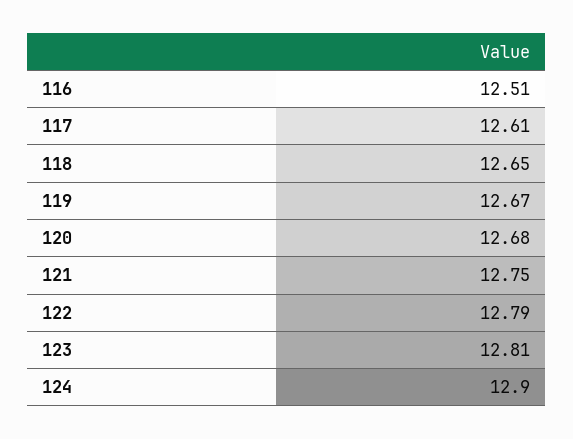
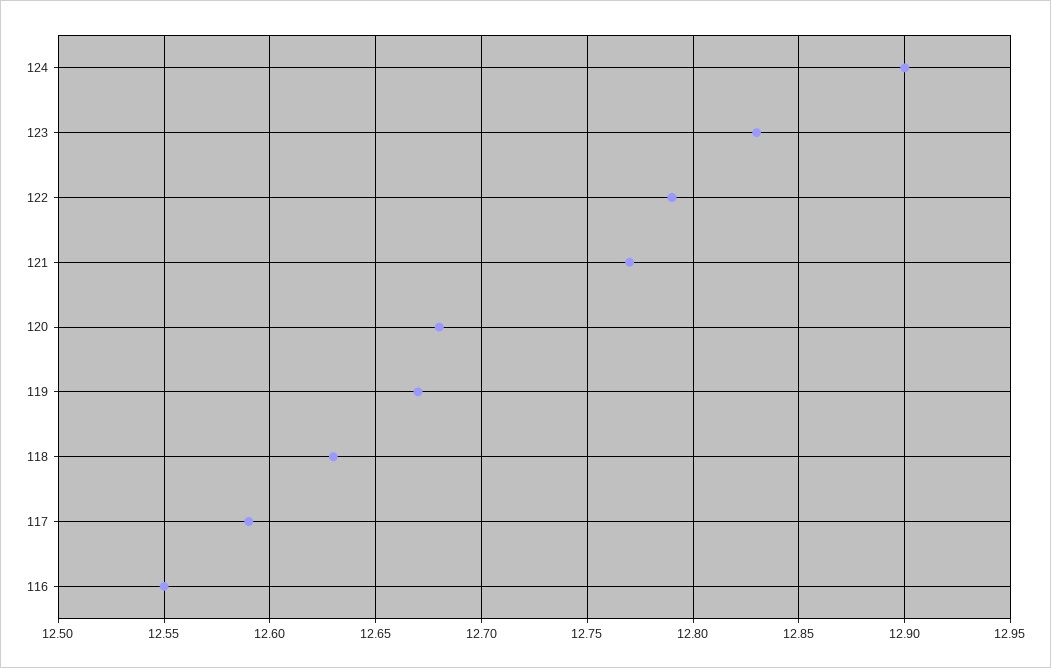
116: 12.51 -> 12.55
117: 12.61 -> 12.59
118: 12.65 -> 12.63
121: 12.75 -> 12.77
123: 12.81 -> 12.83

